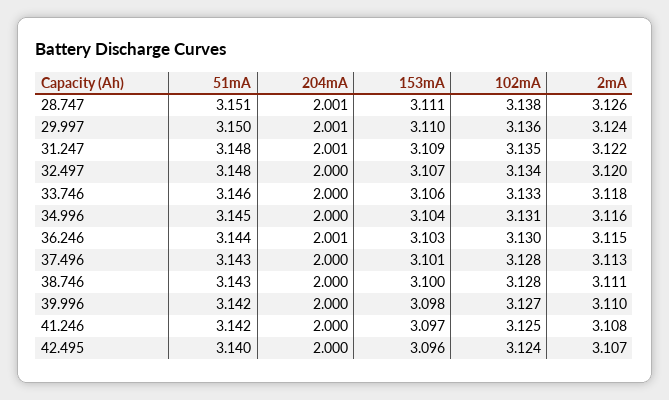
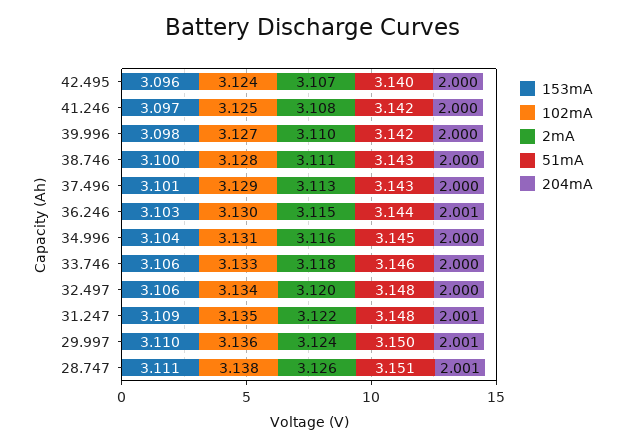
153mA, 32.497: 3.107 -> 3.106
102mA, 37.496: 3.128 -> 3.129

